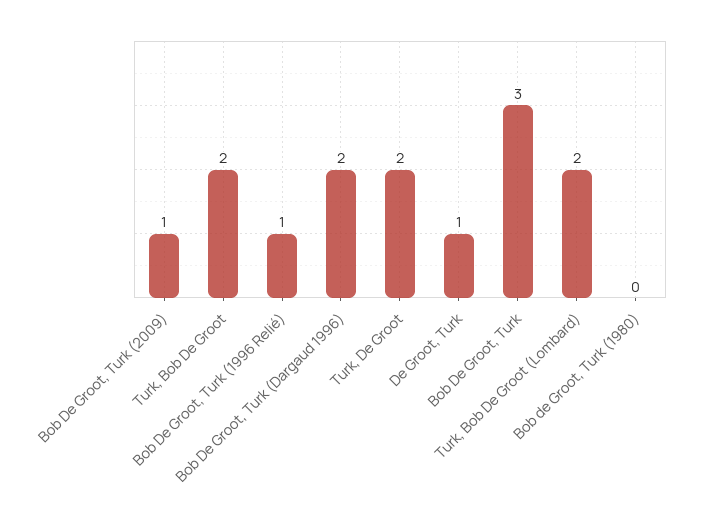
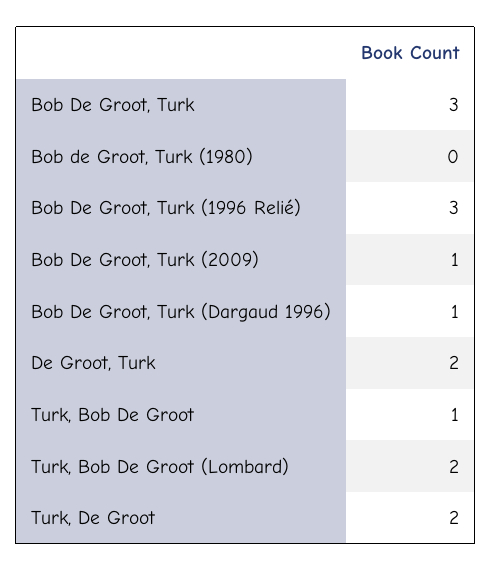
Turk, Bob De Groot: 2 -> 1
Bob De Groot, Turk (1996 Relié): 1 -> 3
Bob De Groot, Turk (Dargaud 1996): 2 -> 1
De Groot, Turk: 1 -> 2

